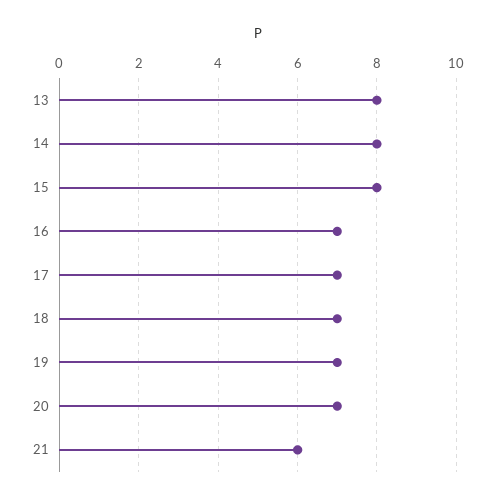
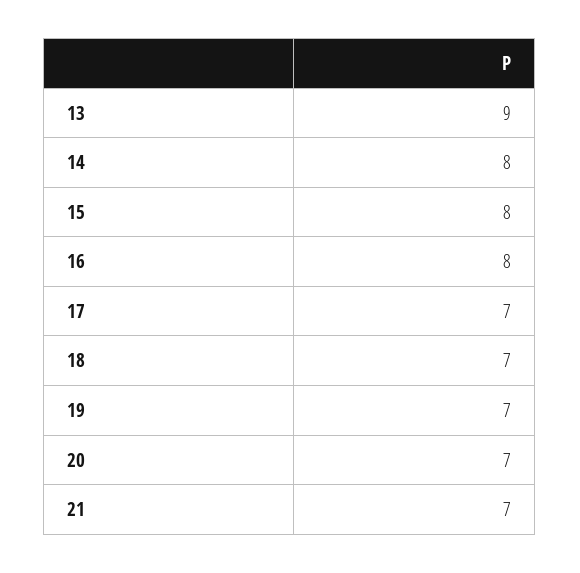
13: 8 -> 9
16: 7 -> 8
21: 6 -> 7

